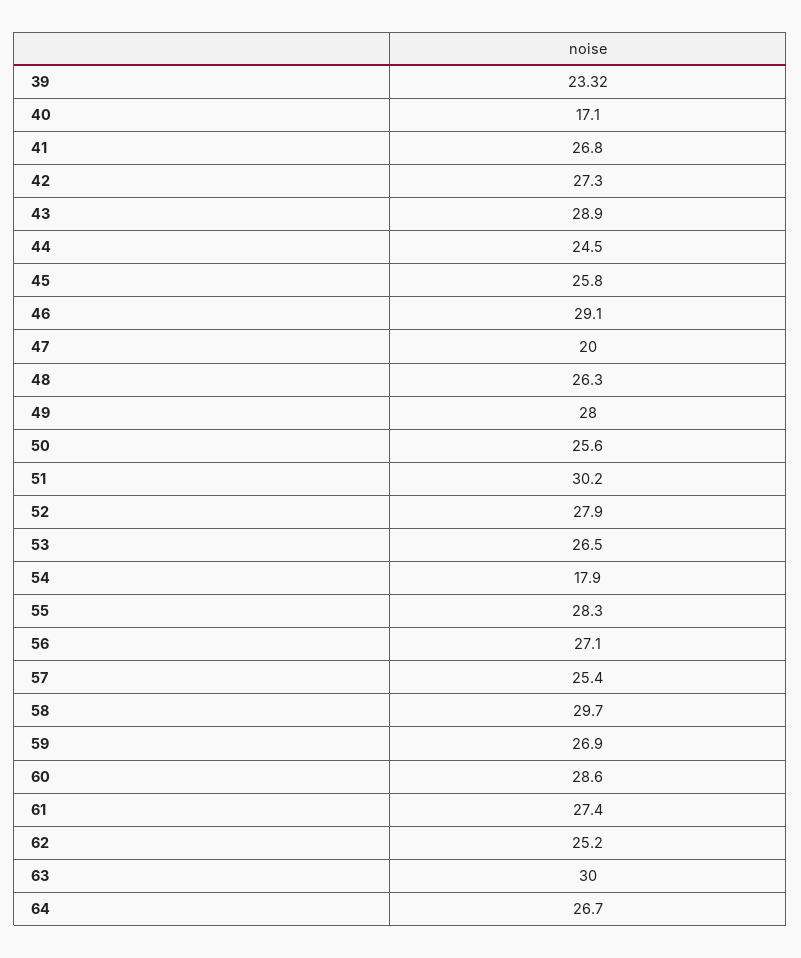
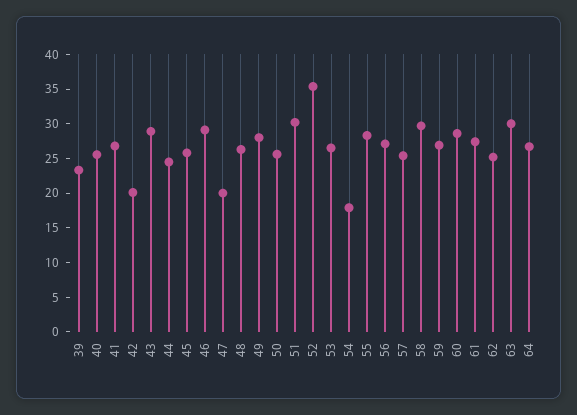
40: 17.1 -> 25
42: 27.3 -> 20
52: 27.9 -> 35

